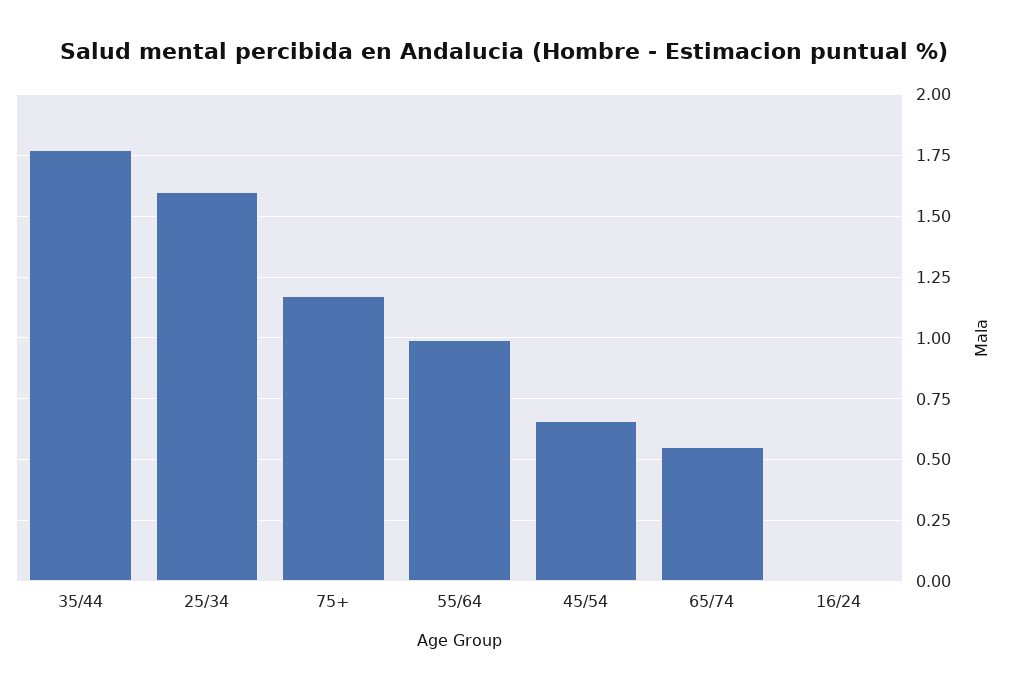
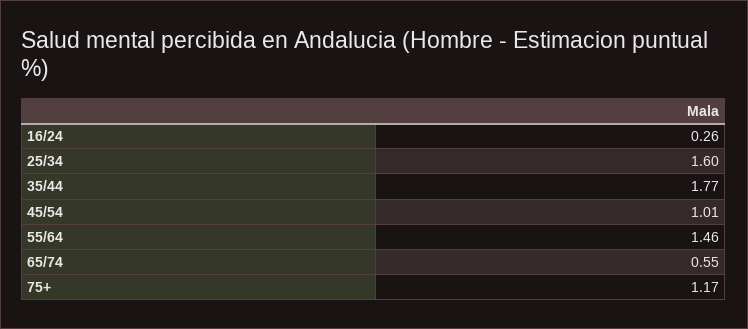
55/64: 1 -> 1.46
45/54: 0.65 -> 1.01
16/24: 0 -> 0.26

